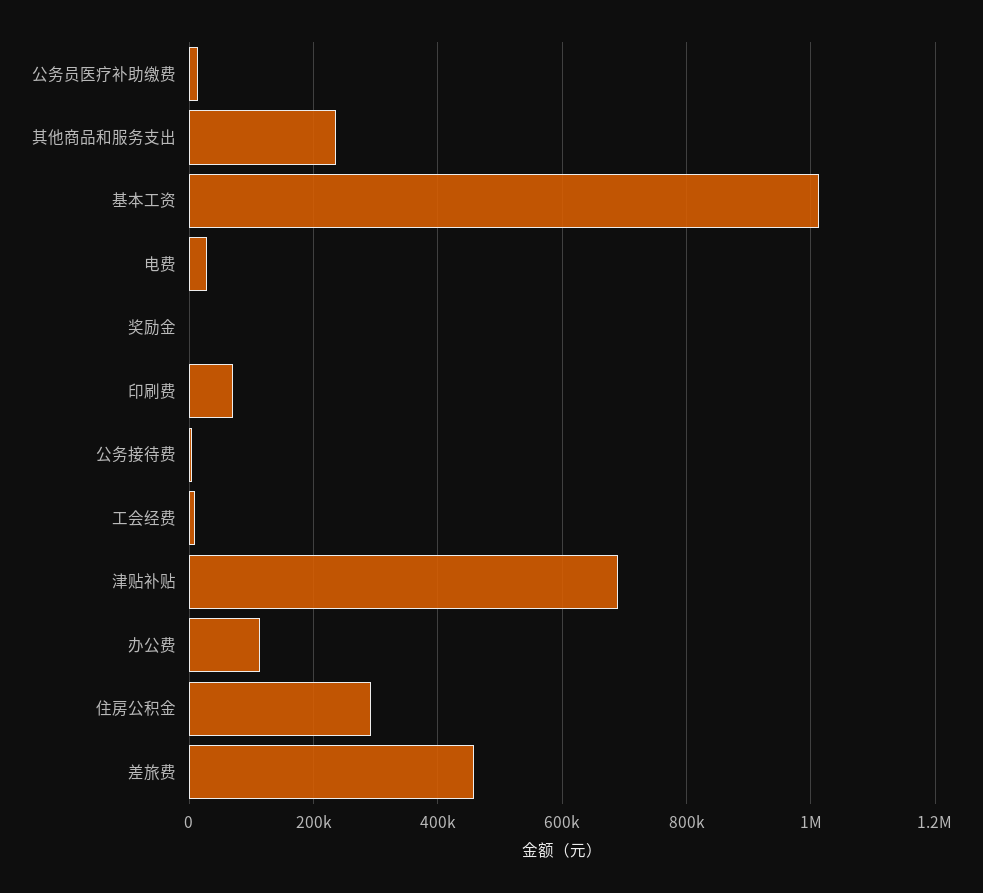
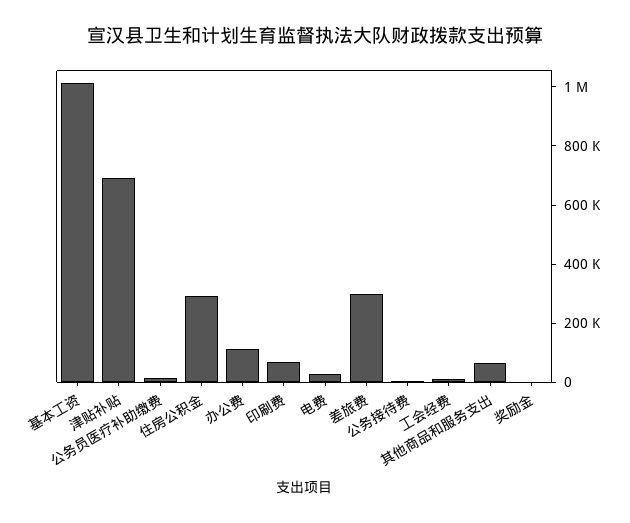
其他商品和服务支出: 240000 -> 50000
差旅费: 460000 -> 300000

